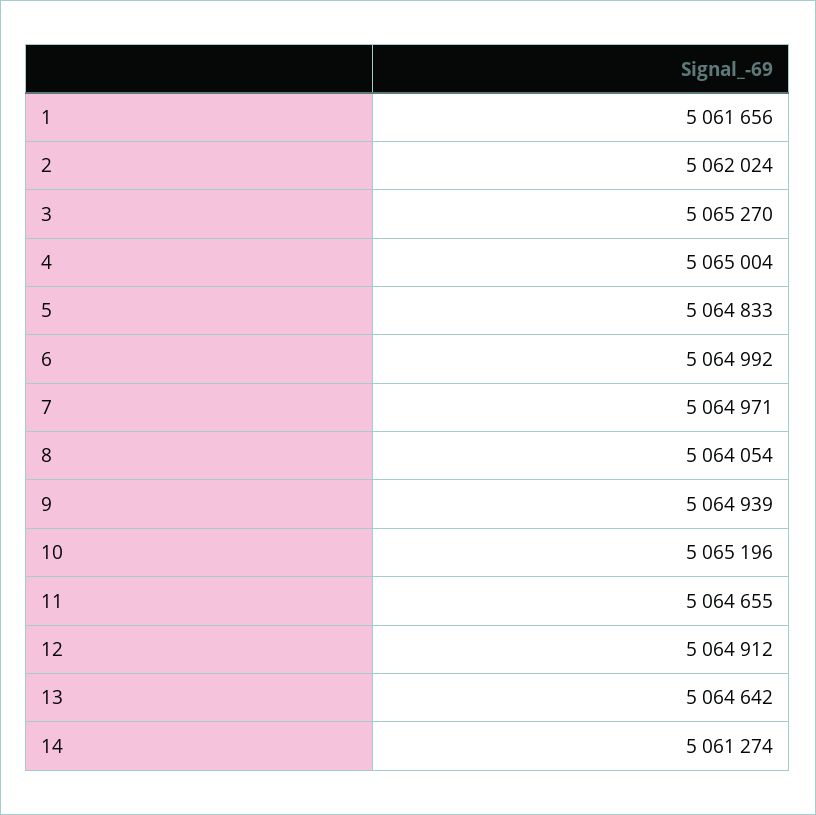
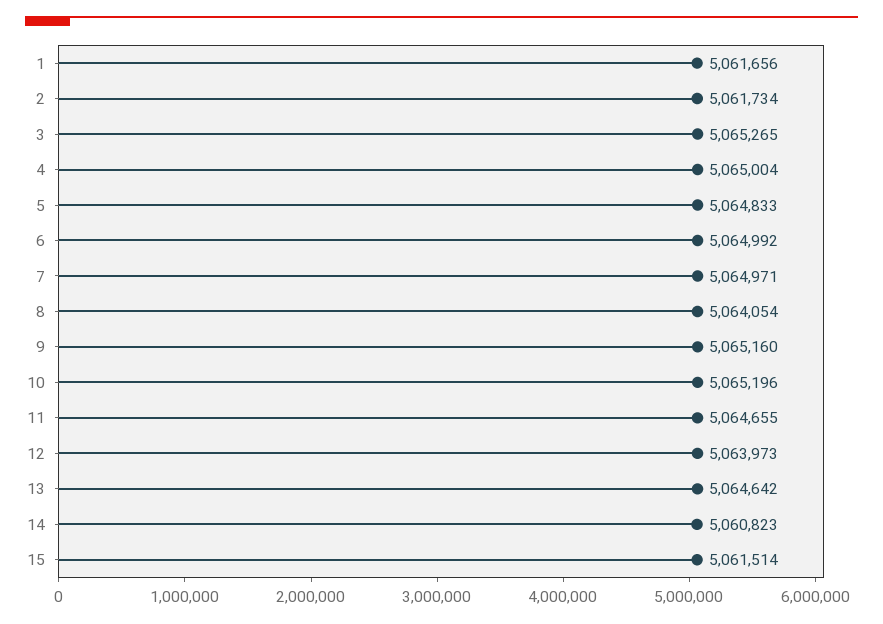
2: 5062024 -> 5061734
3: 5065270 -> 5065265
9: 5064939 -> 5065160
12: 5064912 -> 5063973
14: 5061274 -> 5060823
15: none -> 5061514

